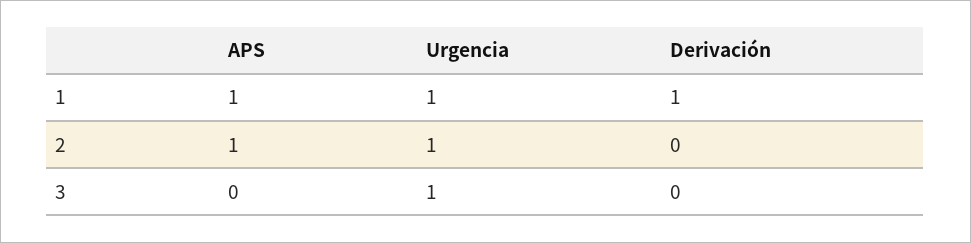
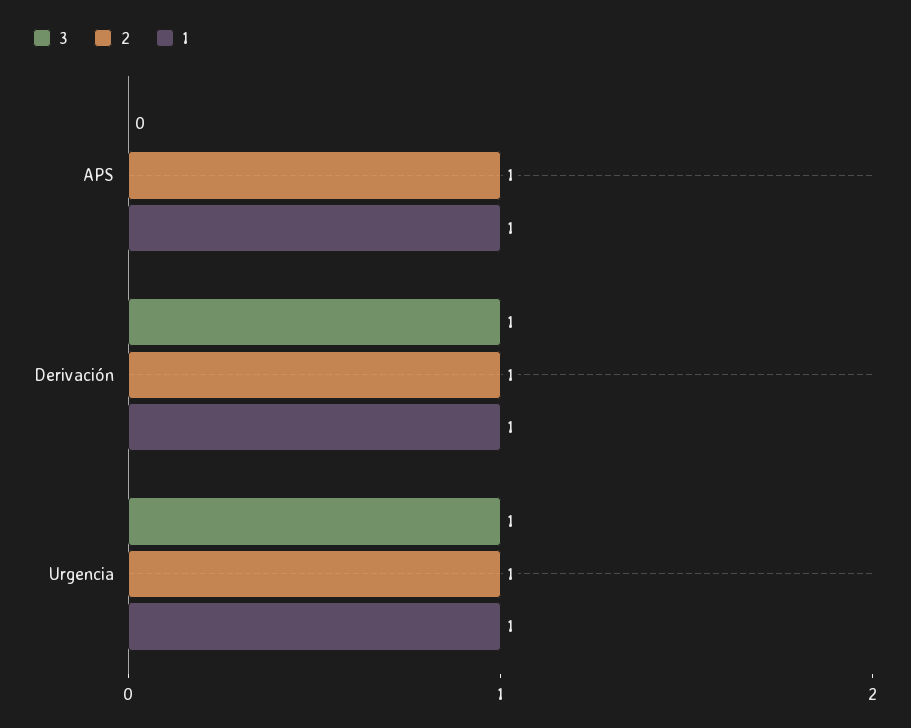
2, Derivación: 0 -> 1
3, Derivación: 0 -> 1

